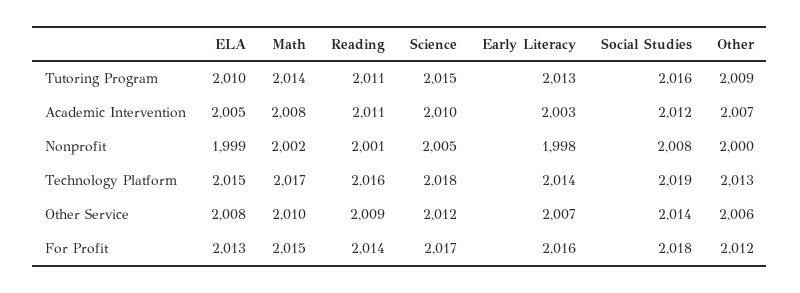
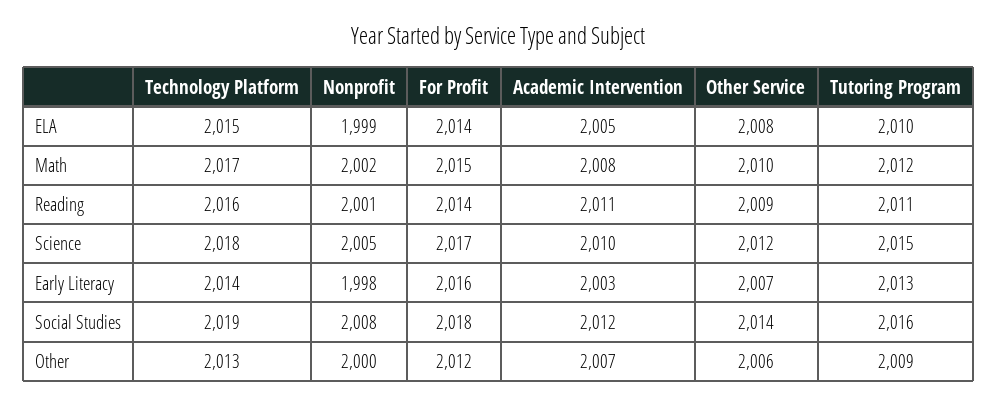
Math, Tutoring Program: 2014 -> 2012
ELA, For Profit: 2013 -> 2014

